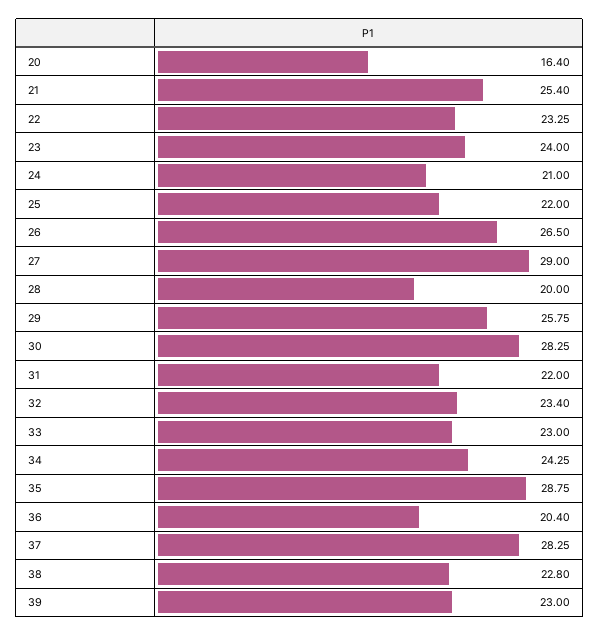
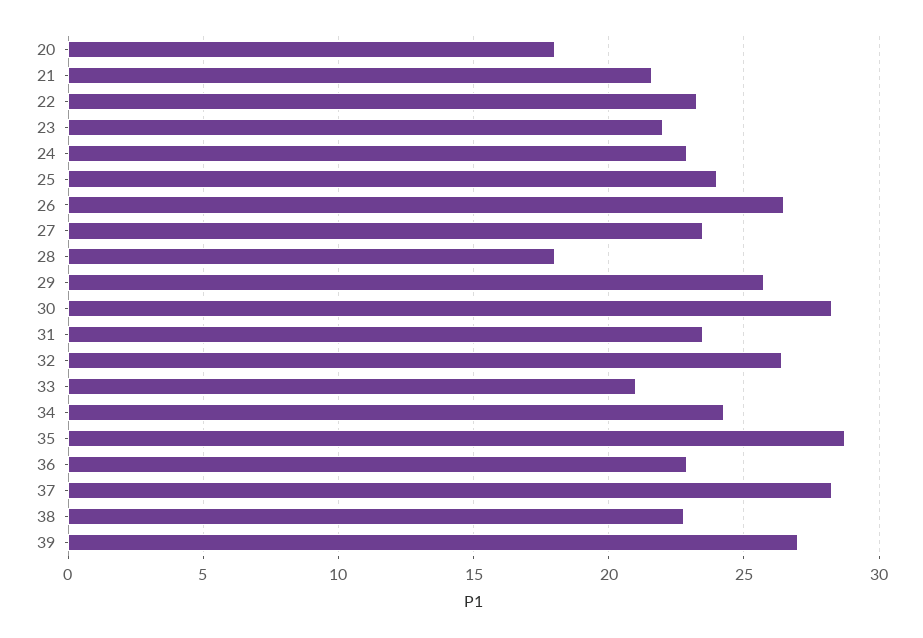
20: 16.4 -> 18
21: 25.4 -> 21.5
23: 24 -> 22
24: 21 -> 23
25: 22 -> 24
27: 29 -> 23.5
28: 20 -> 18
31: 22 -> 23.5
32: 23.4 -> 26.5
33: 23 -> 21
36: 20.4 -> 23
39: 23 -> 27

